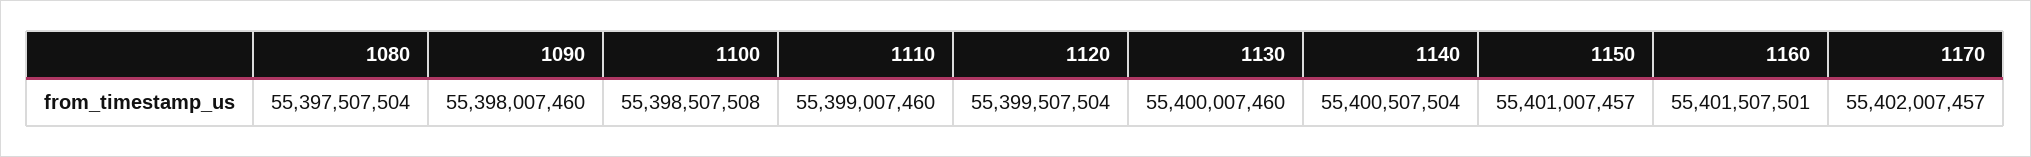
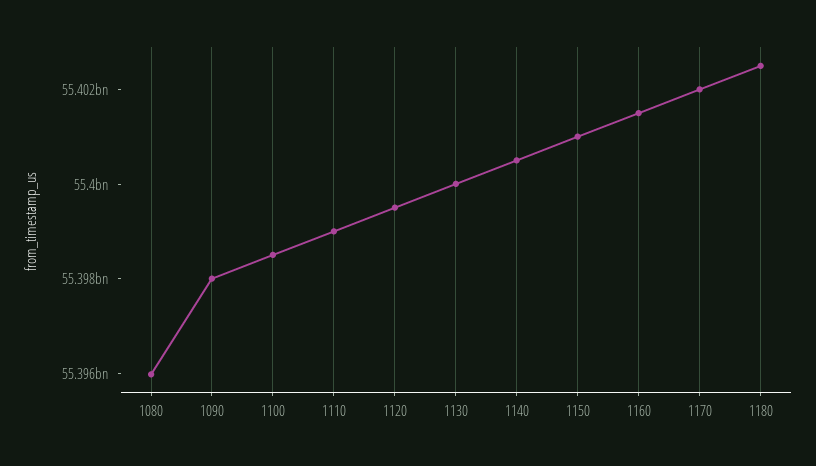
1080: 55397507504 -> 55396000000
1180: none -> 55402500000

